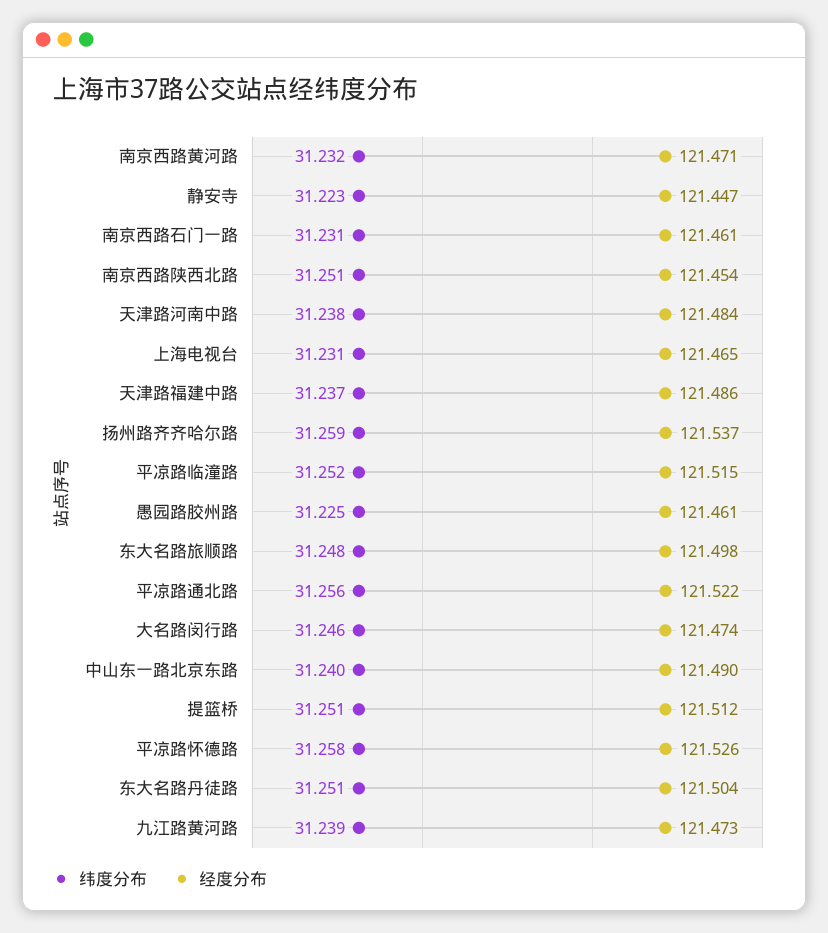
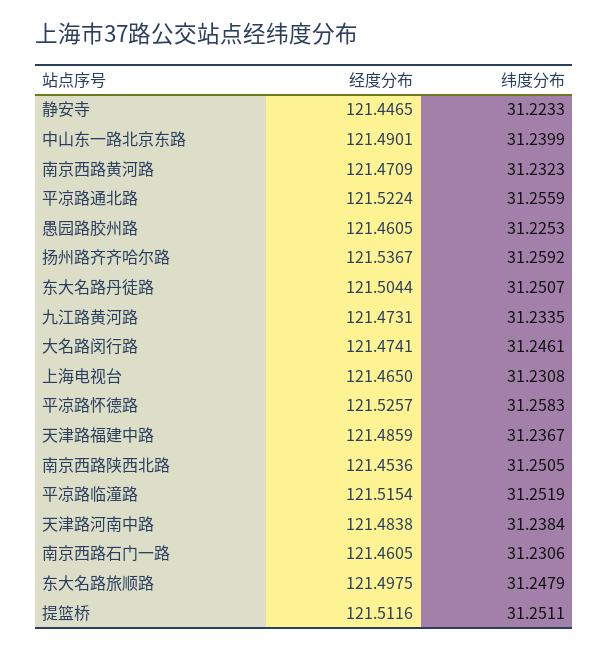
纬度分布, 九江路黄河路: 31.239 -> 31.2335

